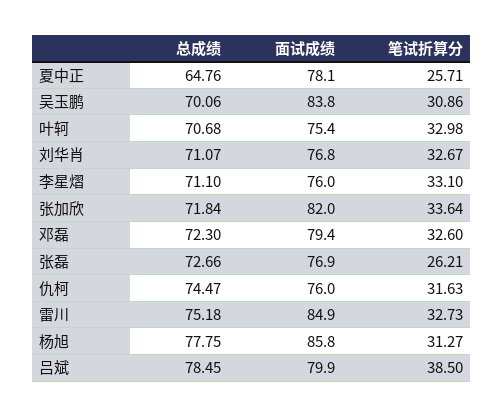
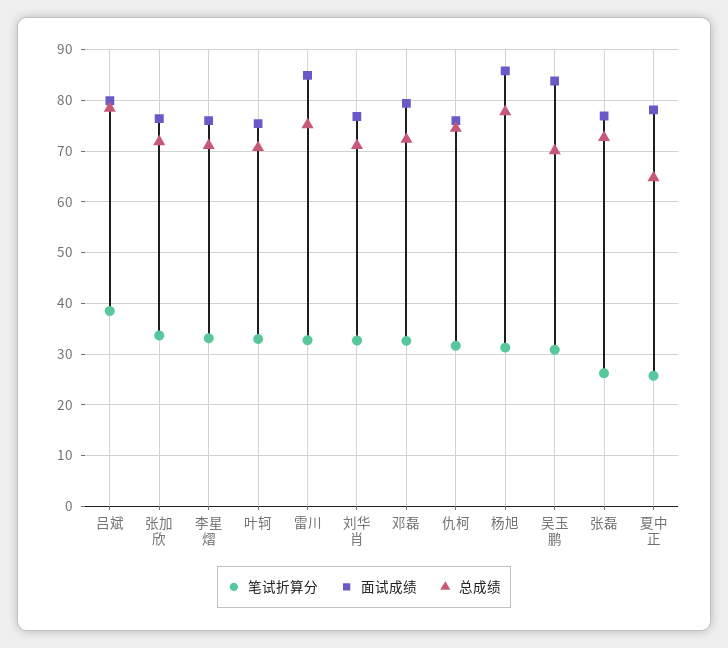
面试成绩, 张加欣: 82 -> 76

